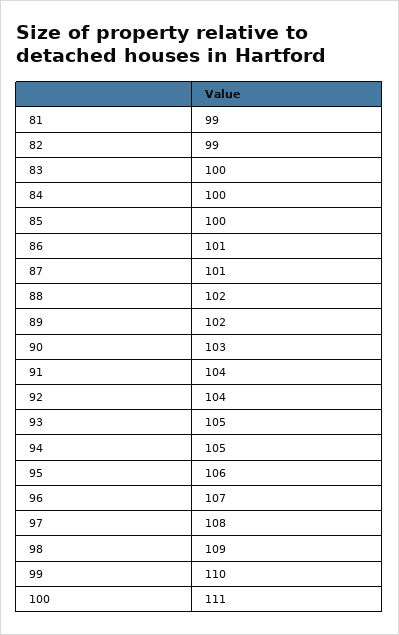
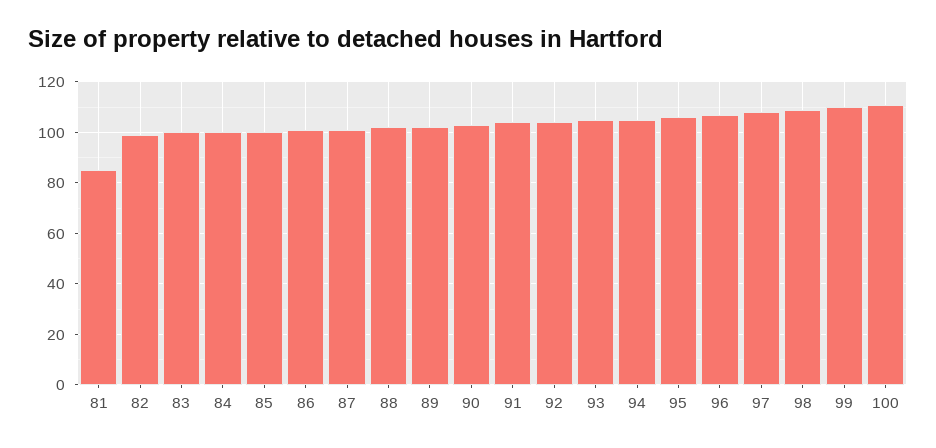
81: 99 -> 85

